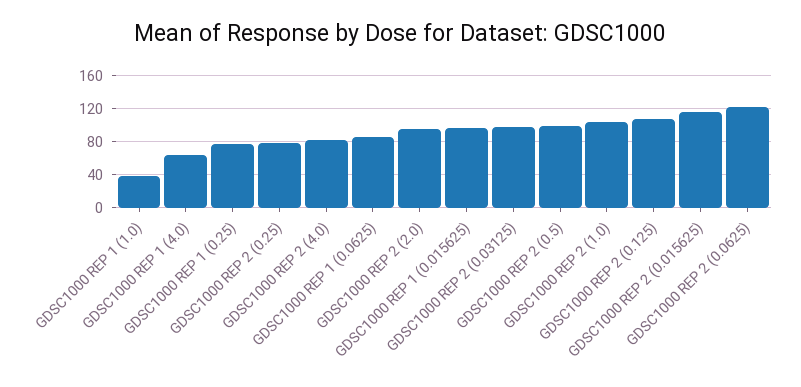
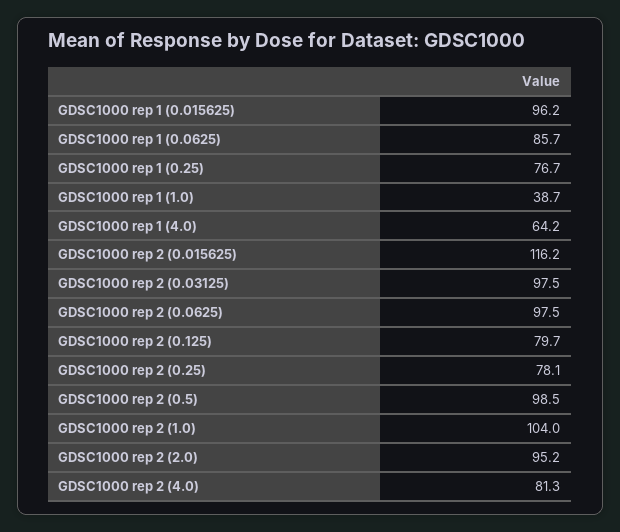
GDSC1000 REP 2 (0.125): 110 -> 79.7
GDSC1000 REP 2 (0.0625): 120 -> 97.5

